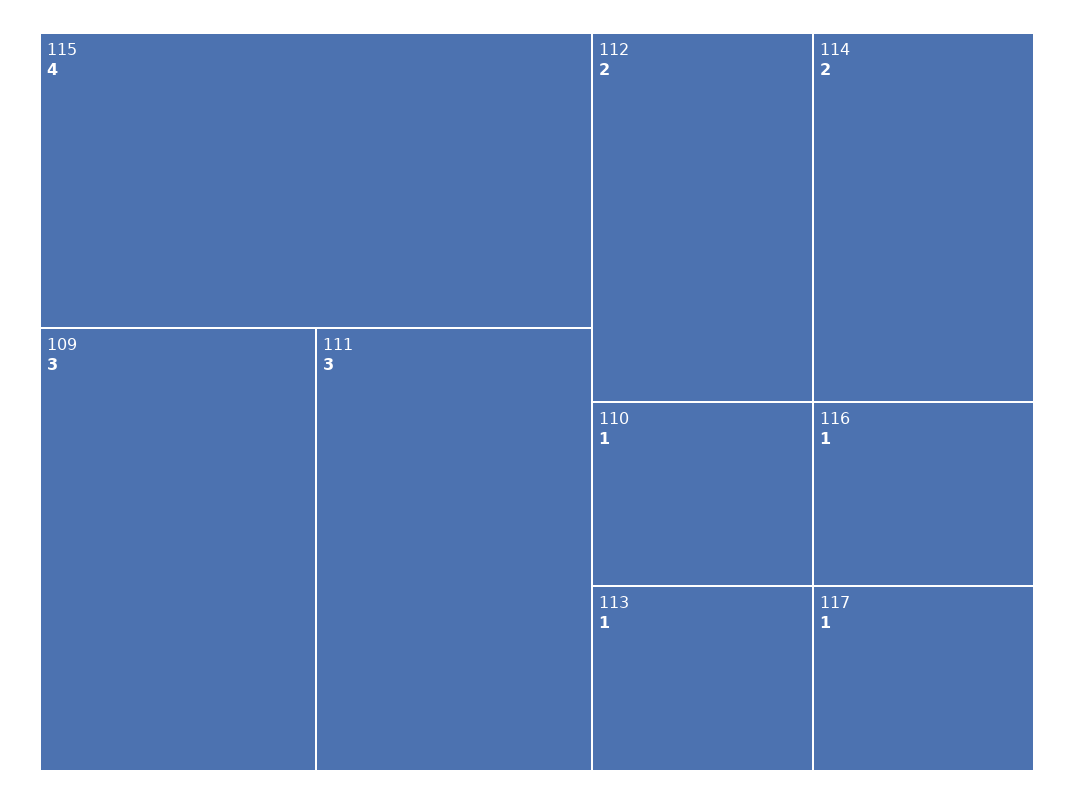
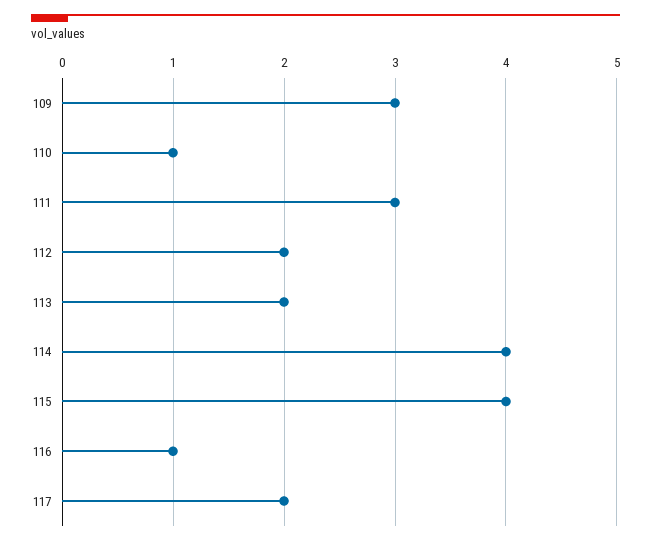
114: 2 -> 4
113: 1 -> 2
117: 1 -> 2

